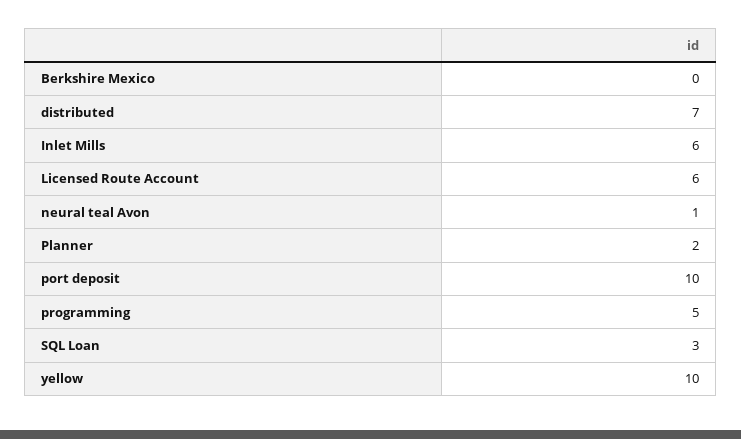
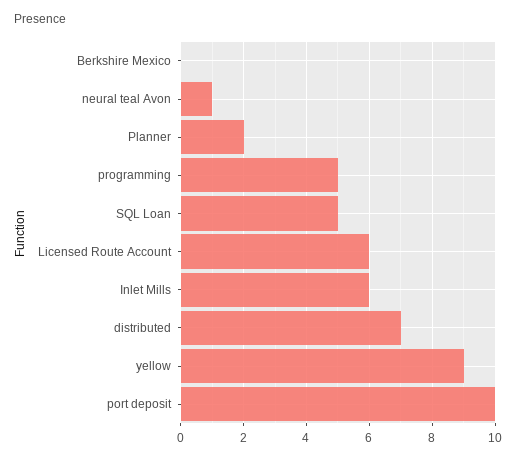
SQL Loan: 3 -> 5
yellow: 10 -> 9

